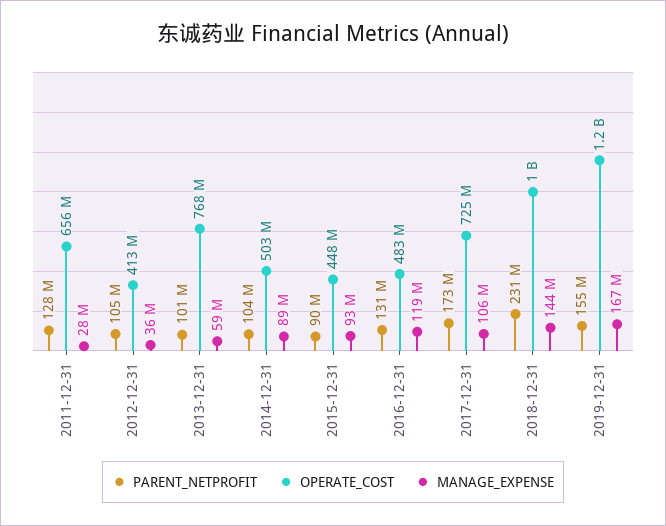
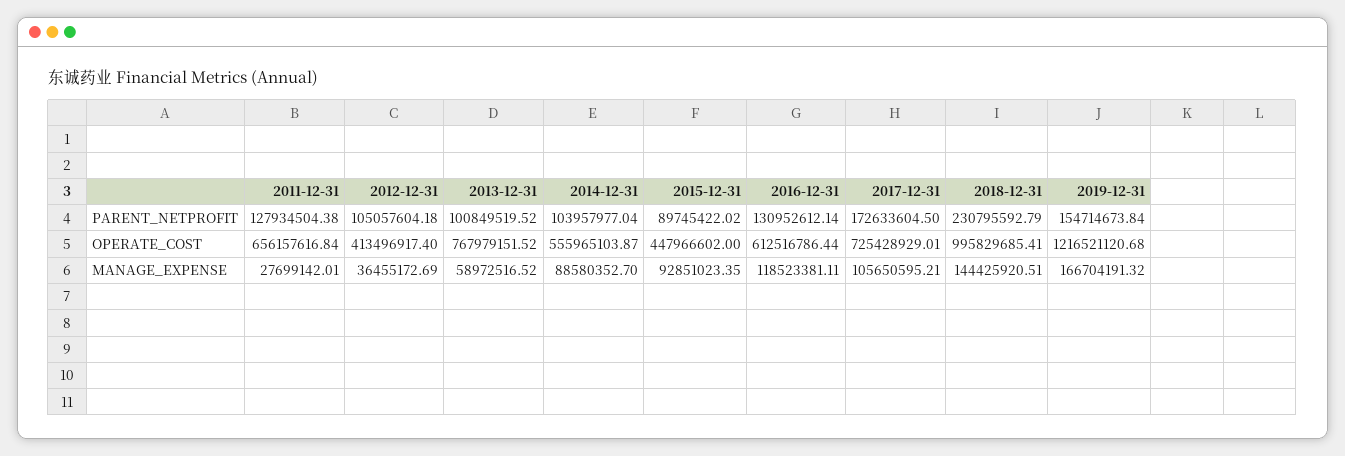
OPERATE_COST, 2014-12-31: 503000000 -> 555965103.87
OPERATE_COST, 2016-12-31: 483000000 -> 612516786.44

